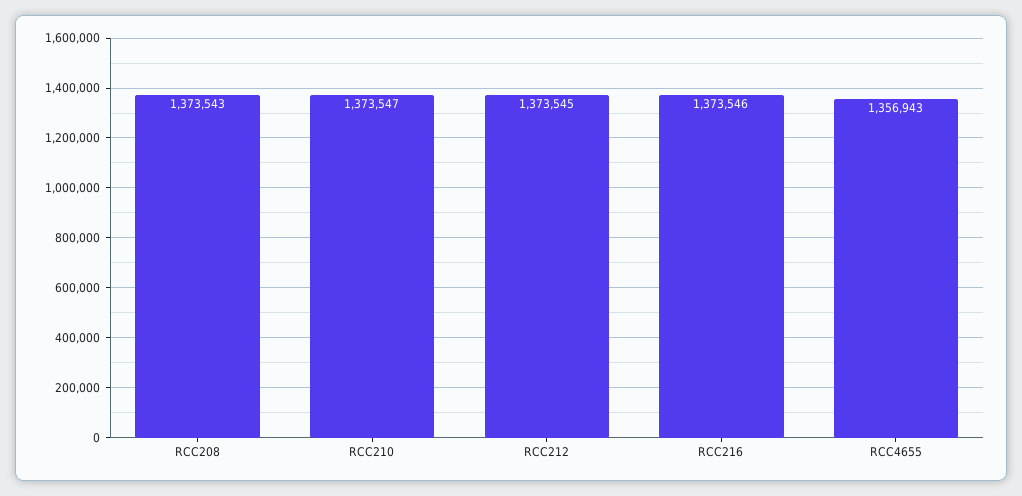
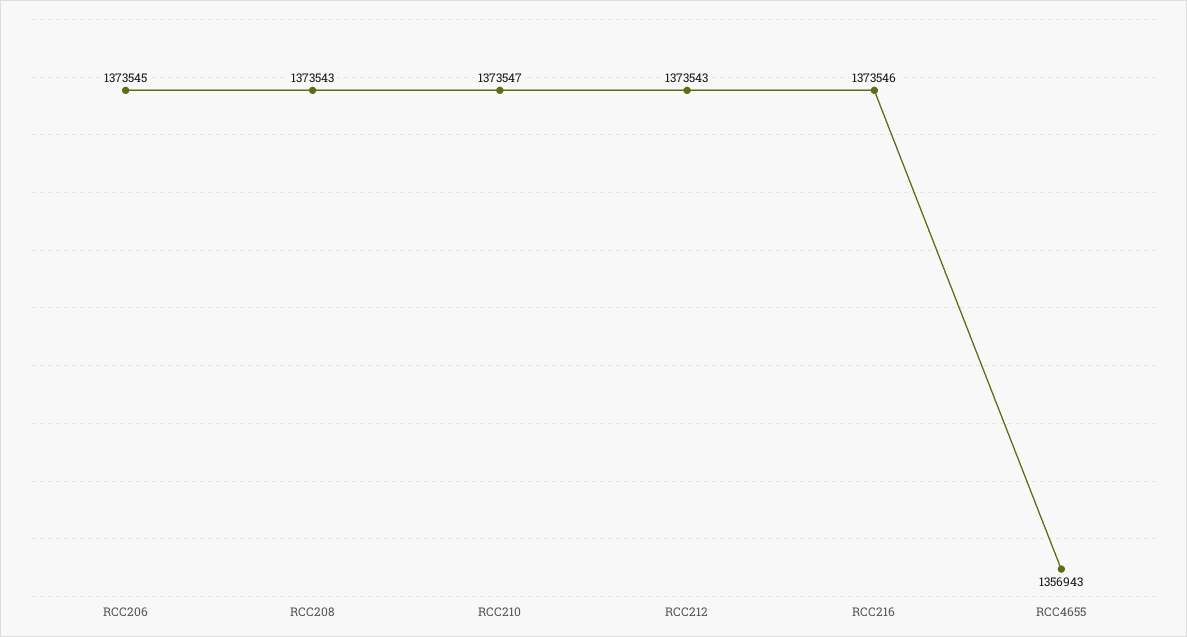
RCC212: 1373545 -> 1373543
RCC206: none -> 1373545

